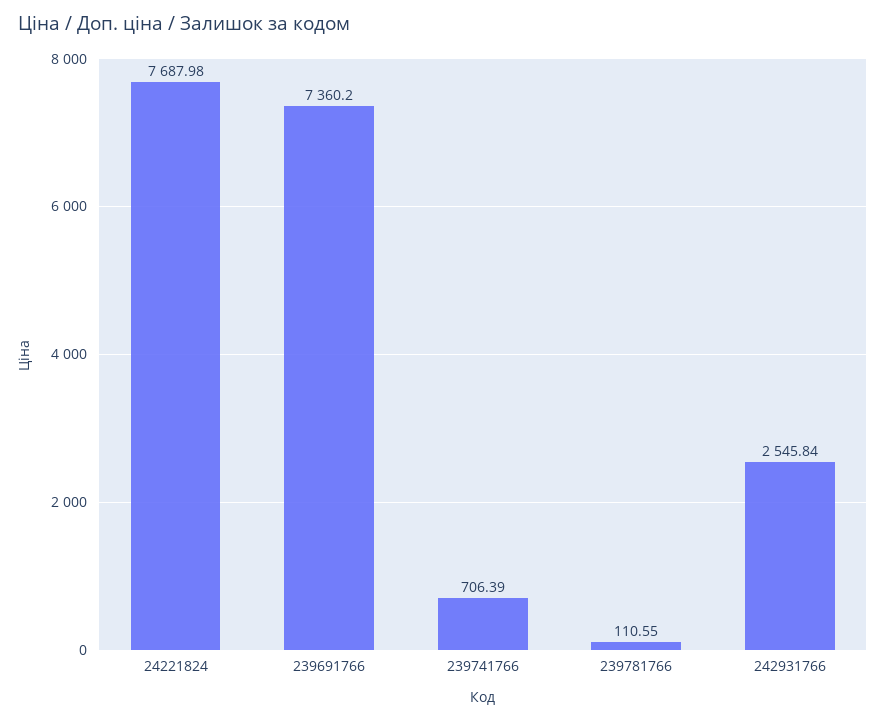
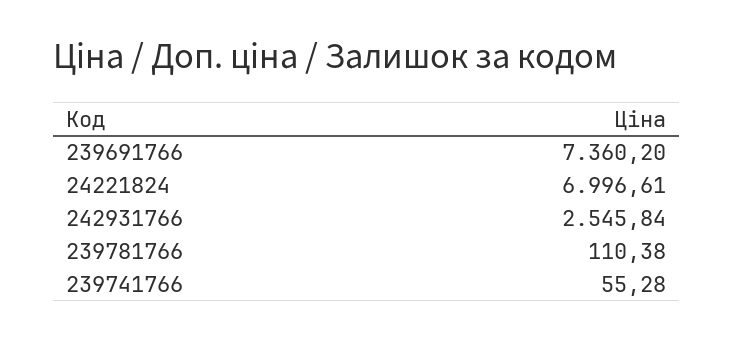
24221824: 7687.98 -> 6996.61
239741766: 706.39 -> 55.28
239781766: 110.55 -> 110.38

